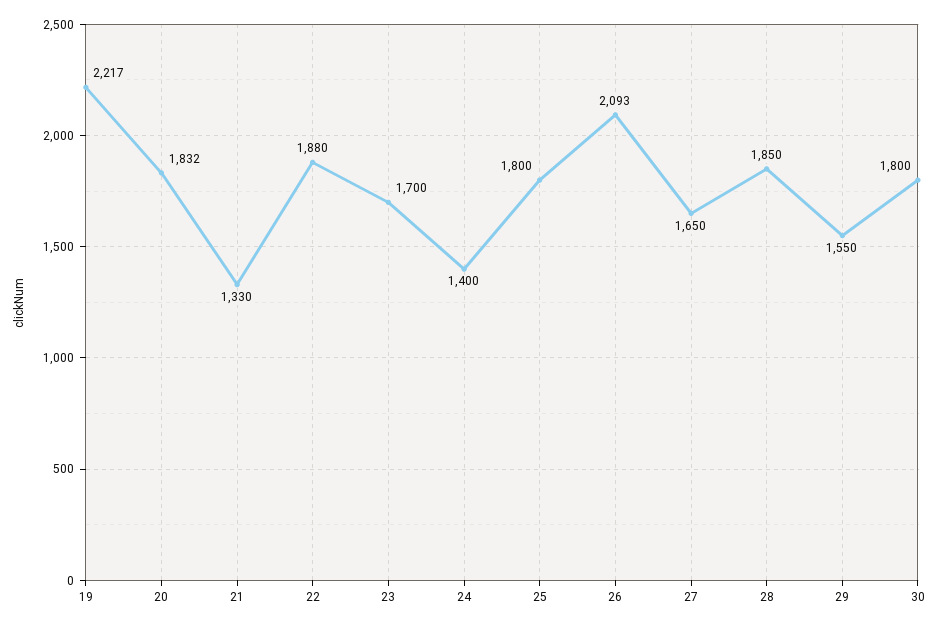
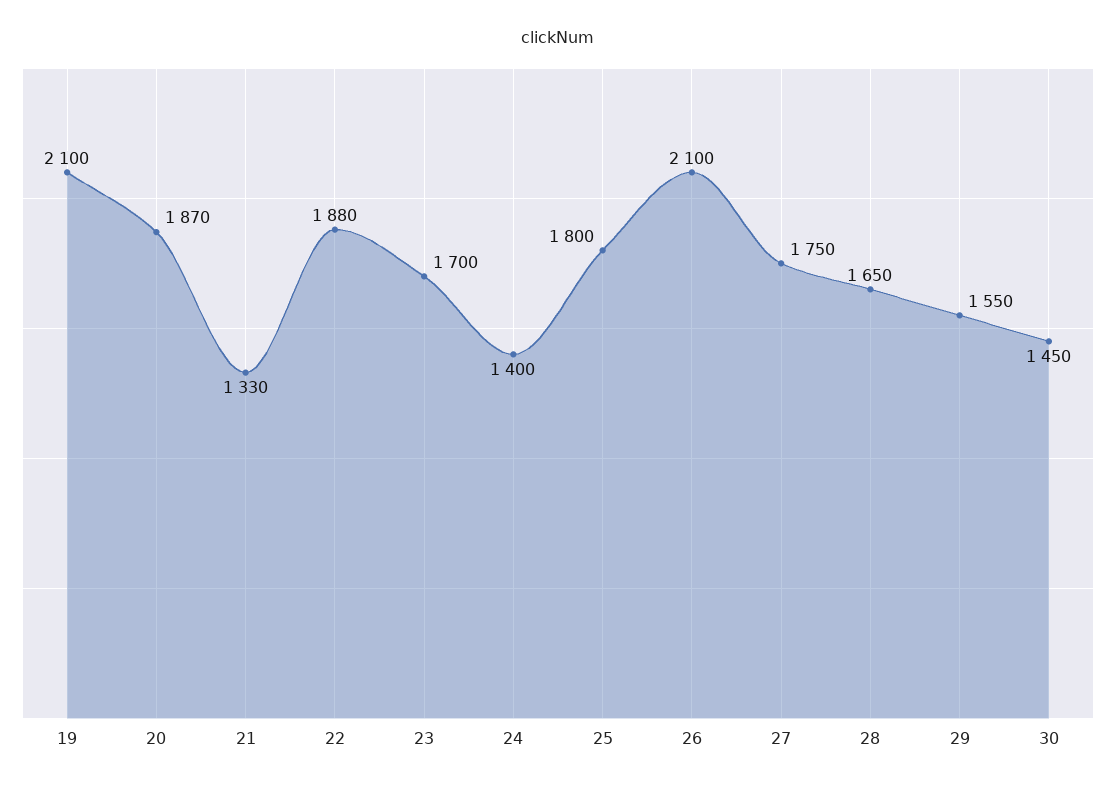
19: 2217 -> 2100
20: 1832 -> 1870
26: 2093 -> 2100
27: 1650 -> 1750
28: 1850 -> 1650
30: 1800 -> 1450

